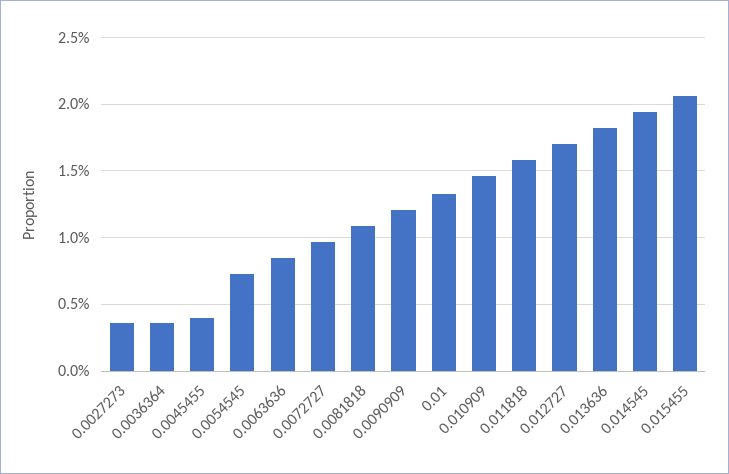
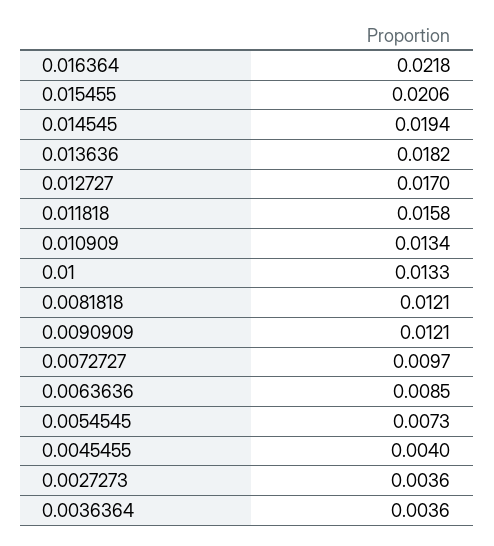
0.0081818: 0.011 -> 0.0121
0.010909: 0.0145 -> 0.0134
0.016364: none -> 0.0218

